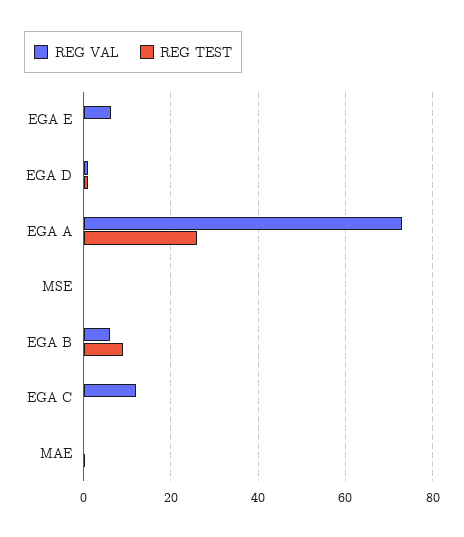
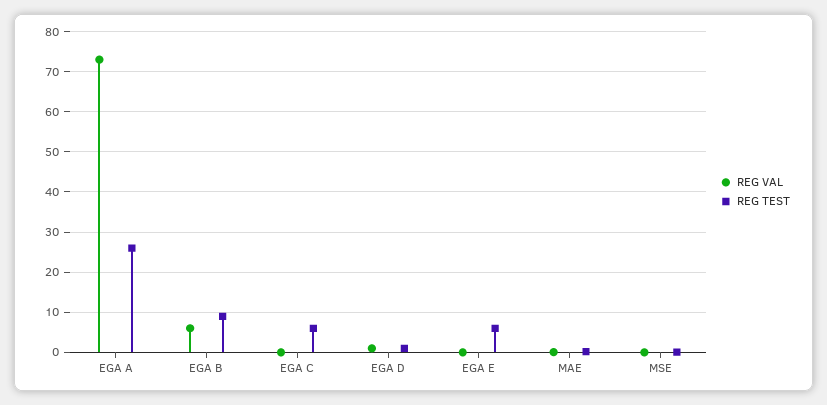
REG VAL, EGA E: 6 -> 0
REG TEST, EGA E: 0 -> 6
REG VAL, EGA C: 12 -> 0
REG TEST, EGA C: 0 -> 6

